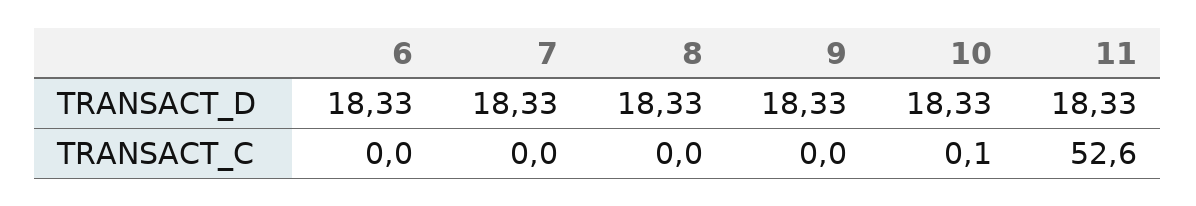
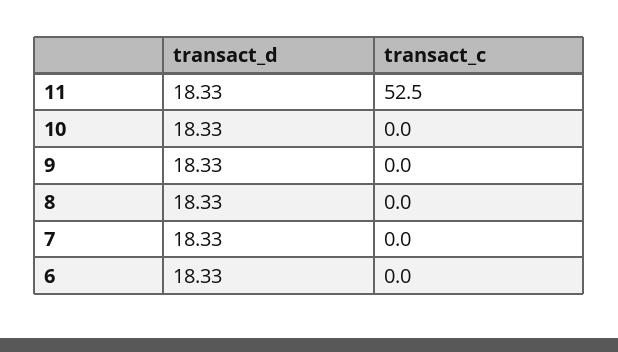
10, TRANSACT_C: 0.1 -> 0
11, TRANSACT_C: 52.6 -> 52.5

